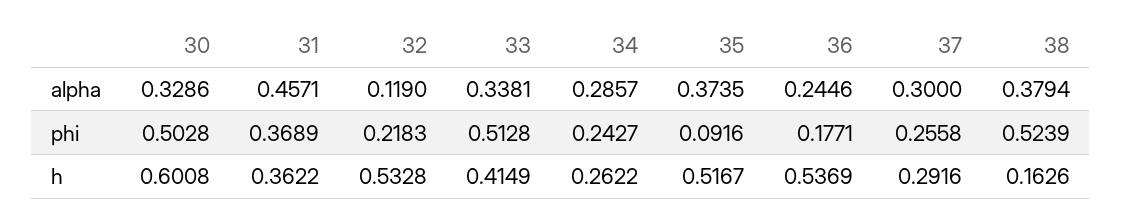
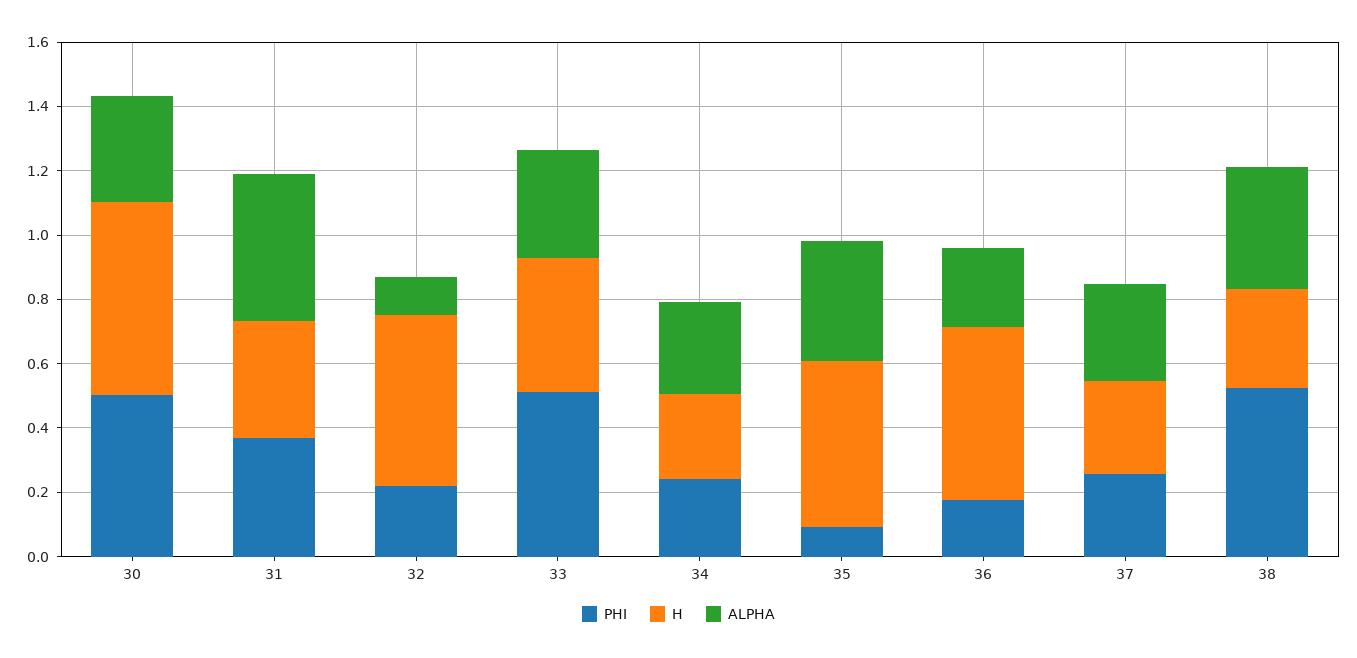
h, 38: 0.1626 -> 0.3

